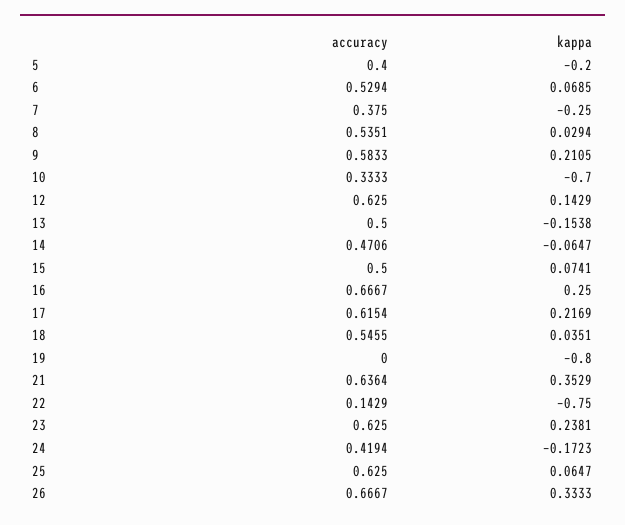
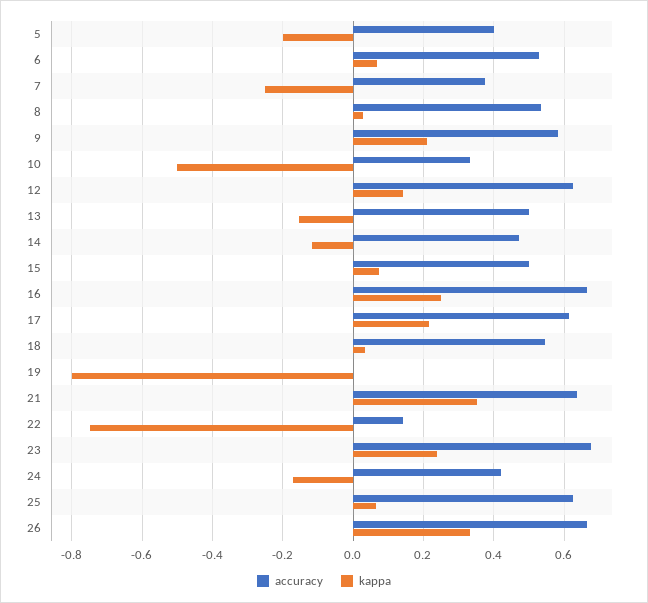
kappa, 10: -0.7 -> -0.5
kappa, 14: -0.0647 -> -0.12
accuracy, 23: 0.625 -> 0.68

